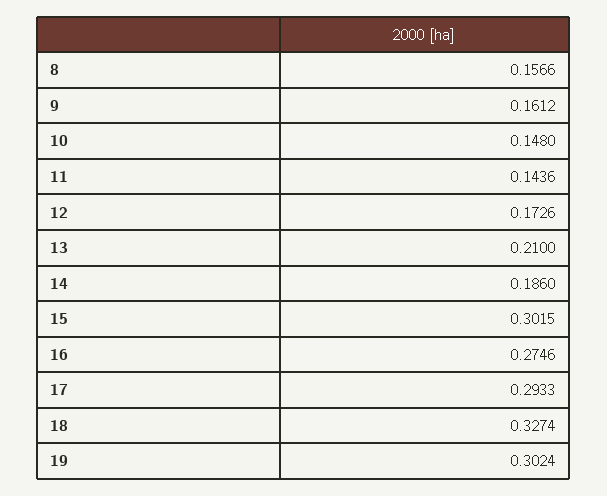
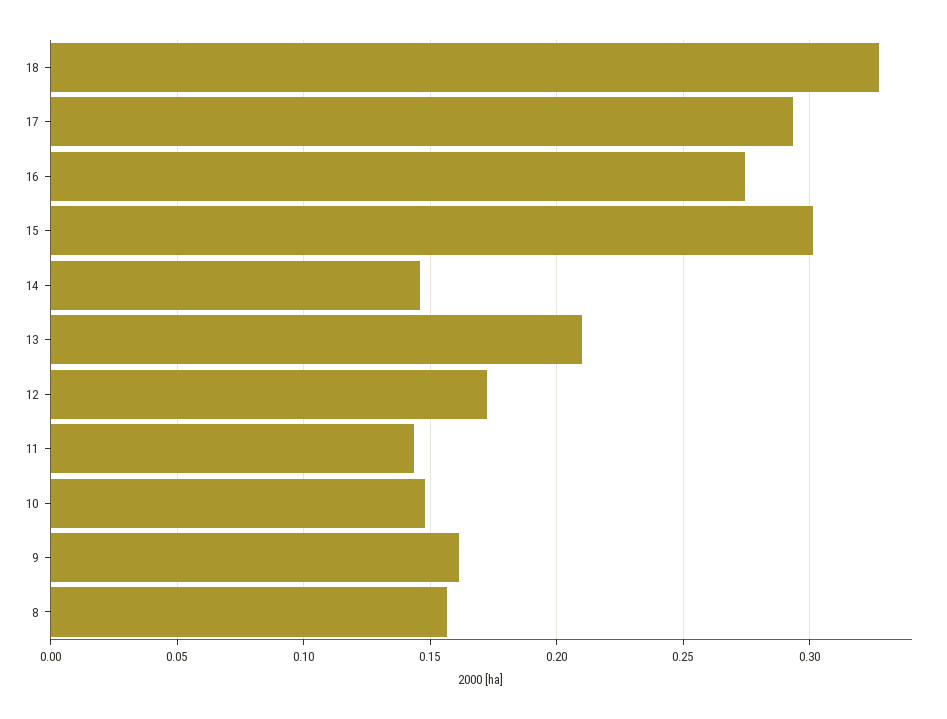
14: 0.186 -> 0.145
19: 0.3024 -> none

